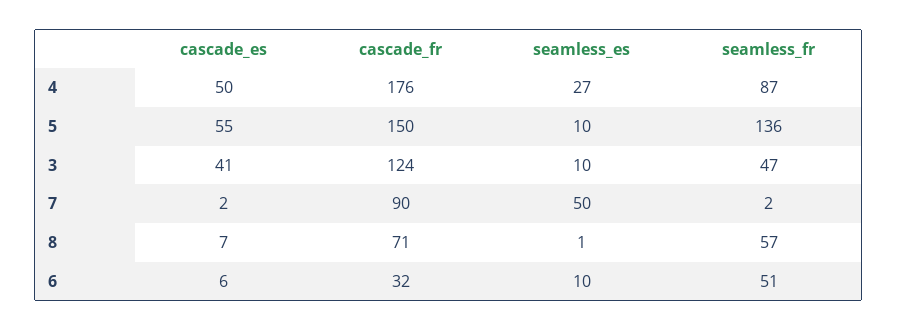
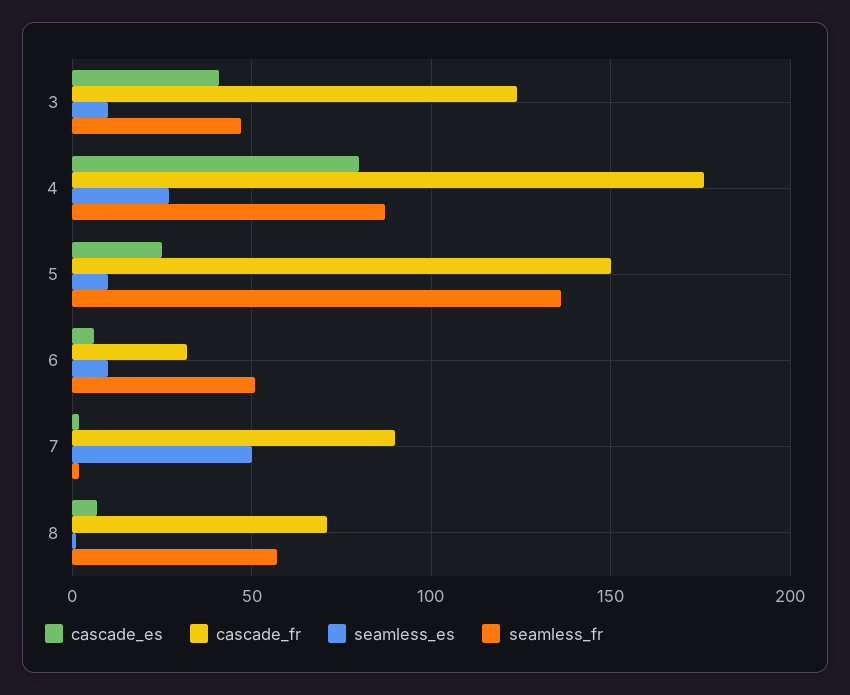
cascade_es, 4: 50 -> 80
cascade_es, 5: 55 -> 25

